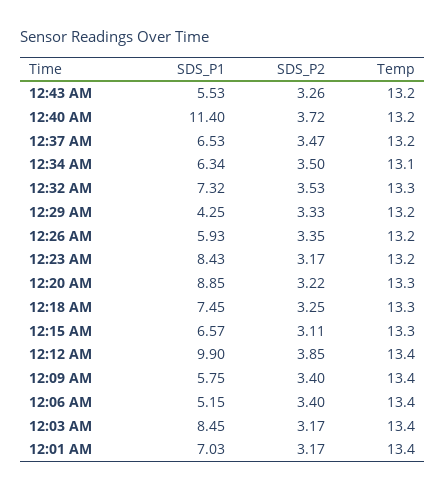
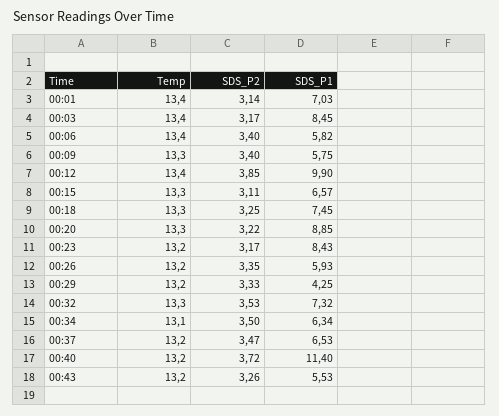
Temp, 12:09 AM: 13.4 -> 13.3
SDS_P1, 12:06 AM: 5.15 -> 5.82
SDS_P2, 12:01 AM: 3.17 -> 3.14

